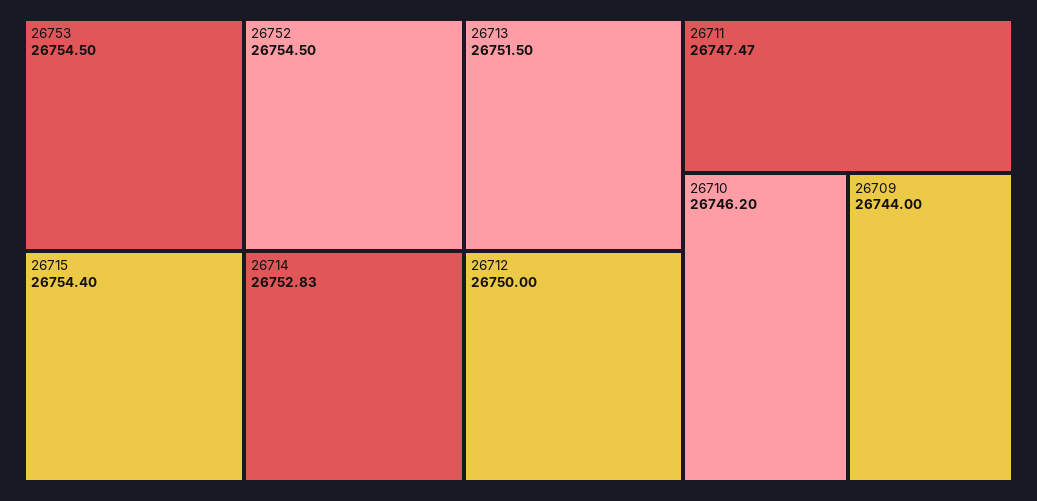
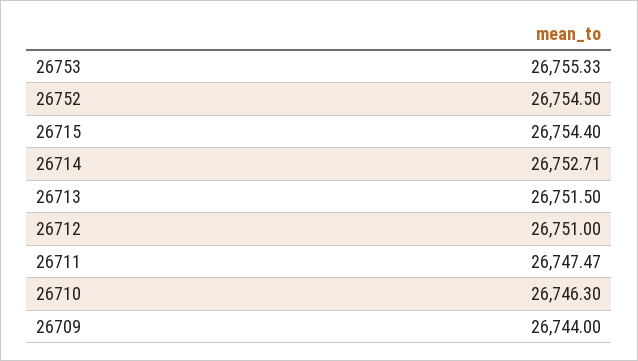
26753: 26754.5 -> 26755.33
26714: 26752.83 -> 26752.71
26712: 26750 -> 26751
26710: 26746.2 -> 26746.3

